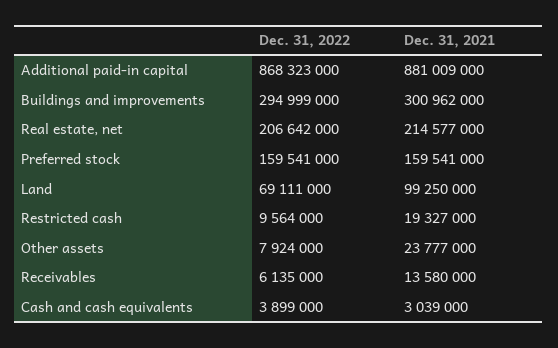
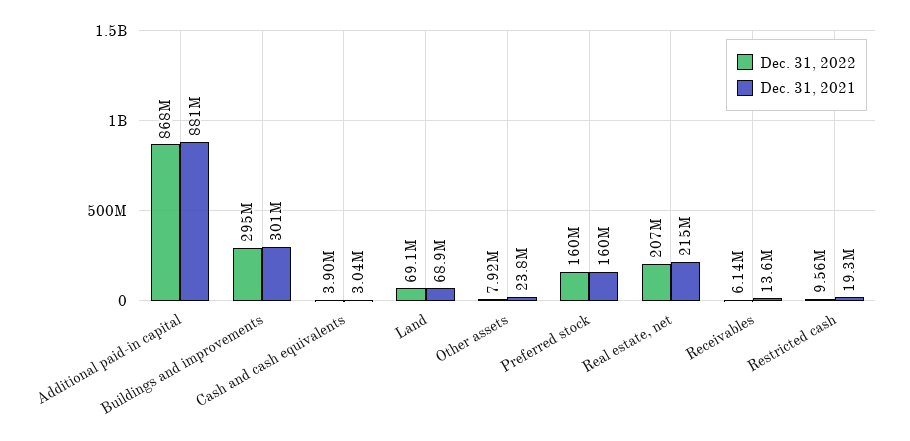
Dec. 31, 2021, Land: 99250000 -> 68900000

